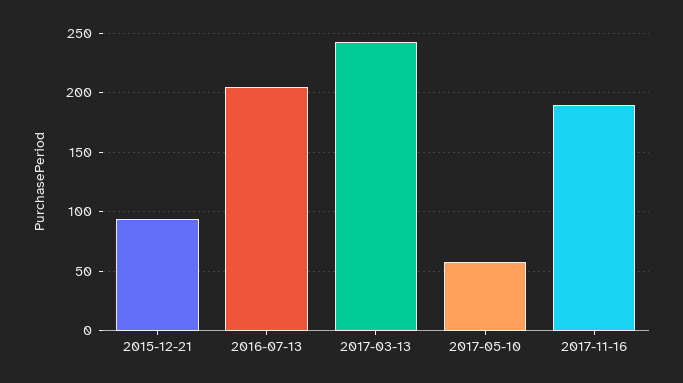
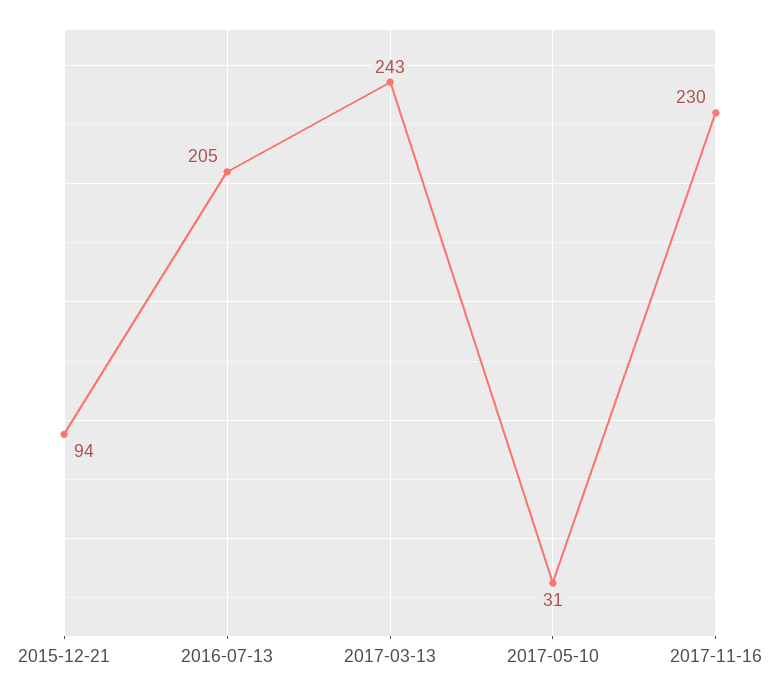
2017-05-10: 60 -> 31
2017-11-16: 190 -> 230

